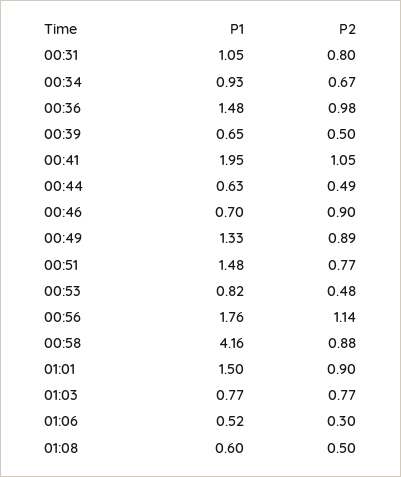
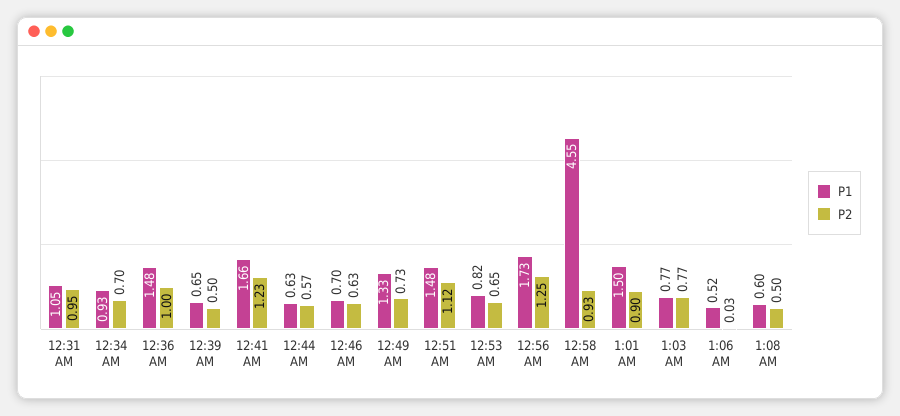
P2, 00:31: 0.8 -> 0.95
P2, 00:34: 0.67 -> 0.7
P2, 00:36: 0.98 -> 1
P1, 00:41: 1.95 -> 1.66
P2, 00:41: 1.05 -> 1.23
P2, 00:44: 0.49 -> 0.57
P2, 00:46: 0.9 -> 0.63
P2, 00:49: 0.89 -> 0.73
P2, 00:51: 0.77 -> 1.12
P2, 00:53: 0.48 -> 0.65
P1, 00:56: 1.76 -> 1.73
P2, 00:56: 1.14 -> 1.25
P1, 00:58: 4.16 -> 4.55
P2, 00:58: 0.88 -> 0.93
P2, 01:06: 0.3 -> 0.03

